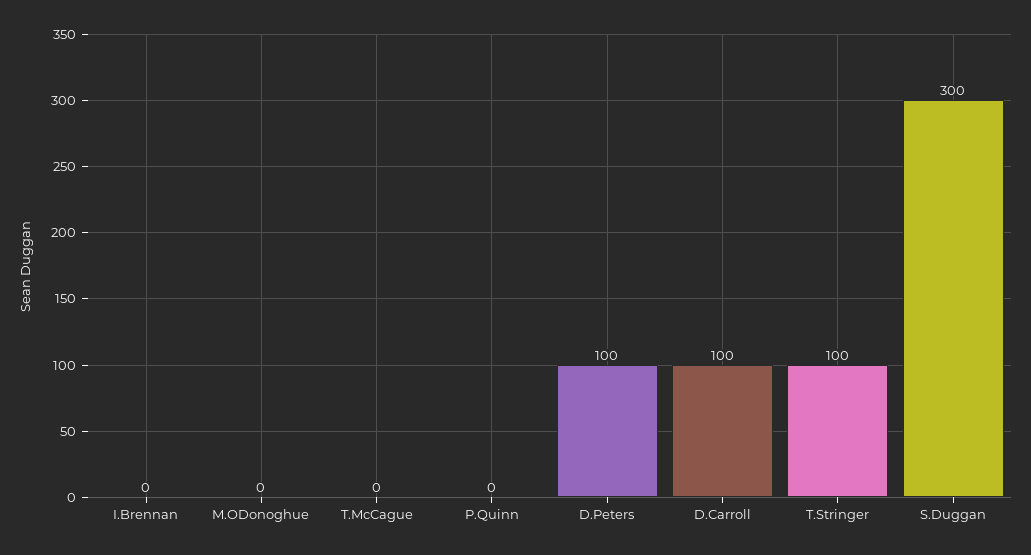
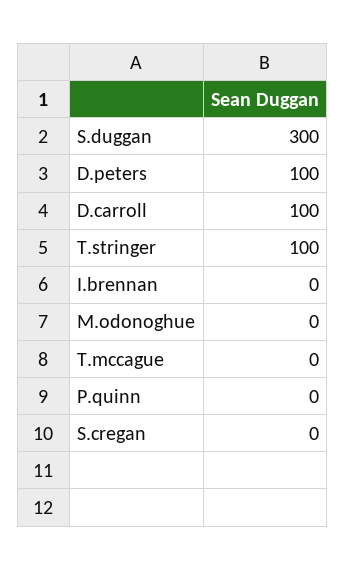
S.cregan: none -> 0

